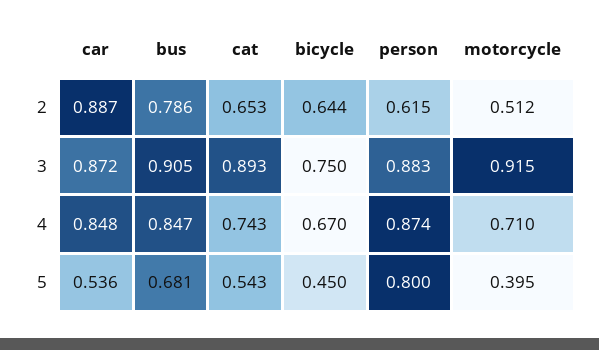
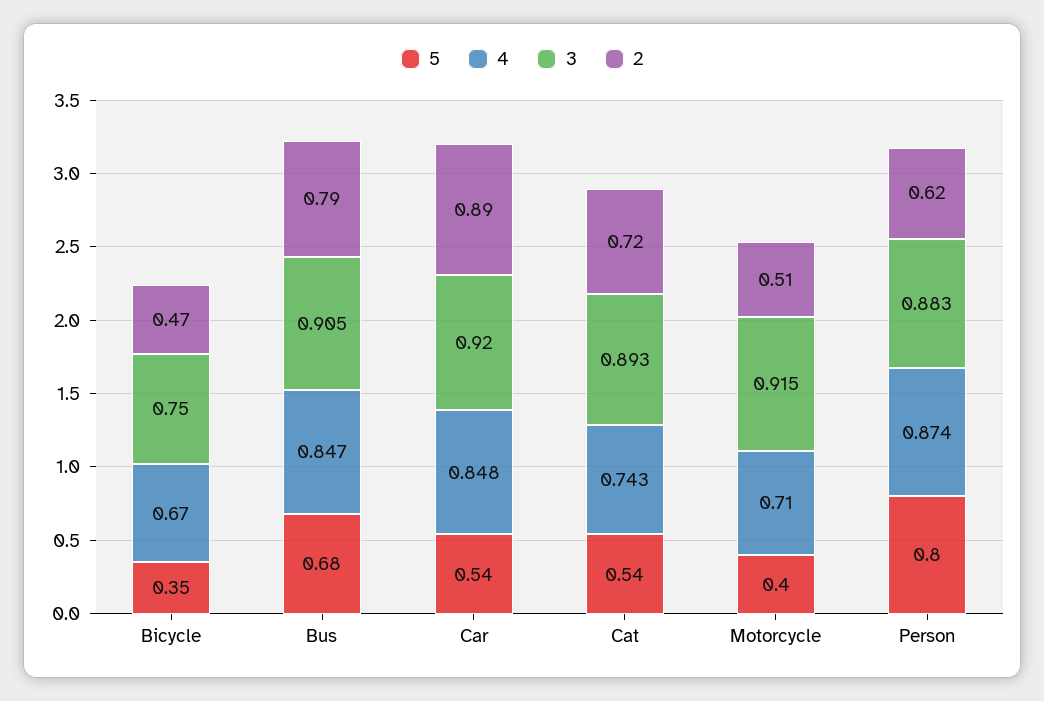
2, cat: 0.653 -> 0.72
2, bicycle: 0.644 -> 0.47
3, car: 0.872 -> 0.92
5, bicycle: 0.45 -> 0.35

